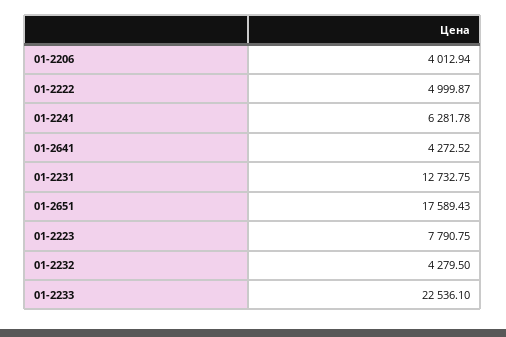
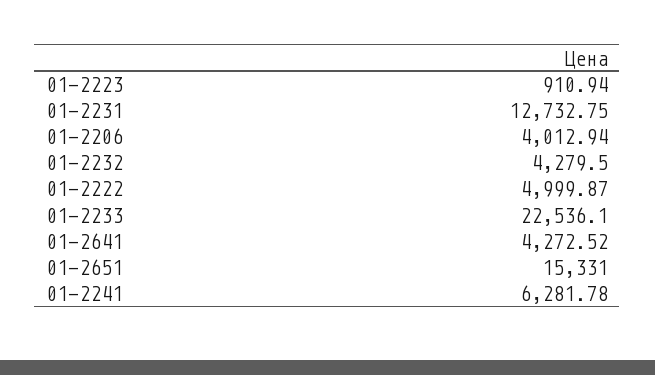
01-2651: 17589.43 -> 15331
01-2223: 7790.75 -> 910.94

